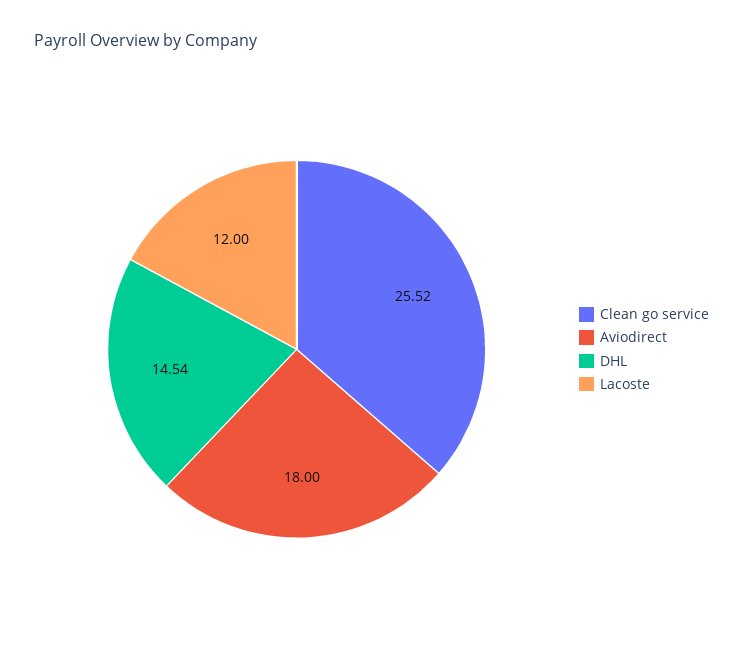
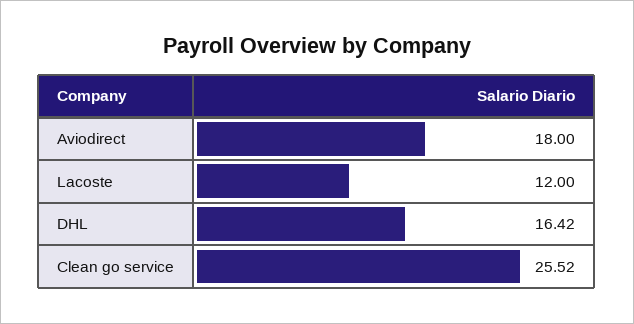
DHL: 14.54 -> 16.42

